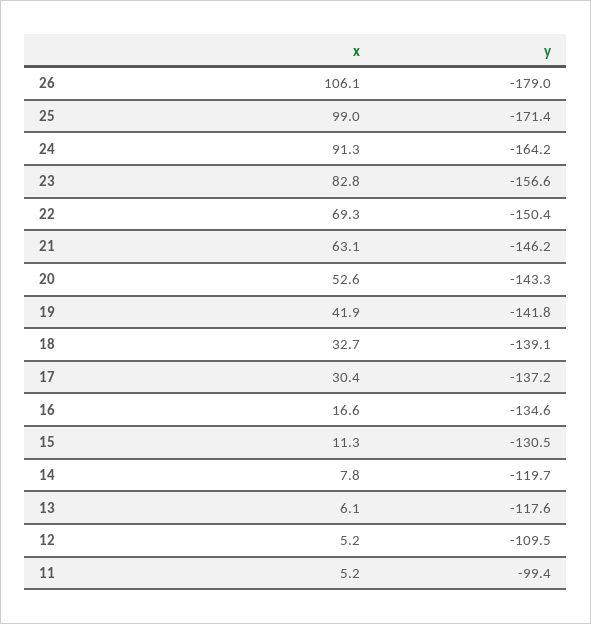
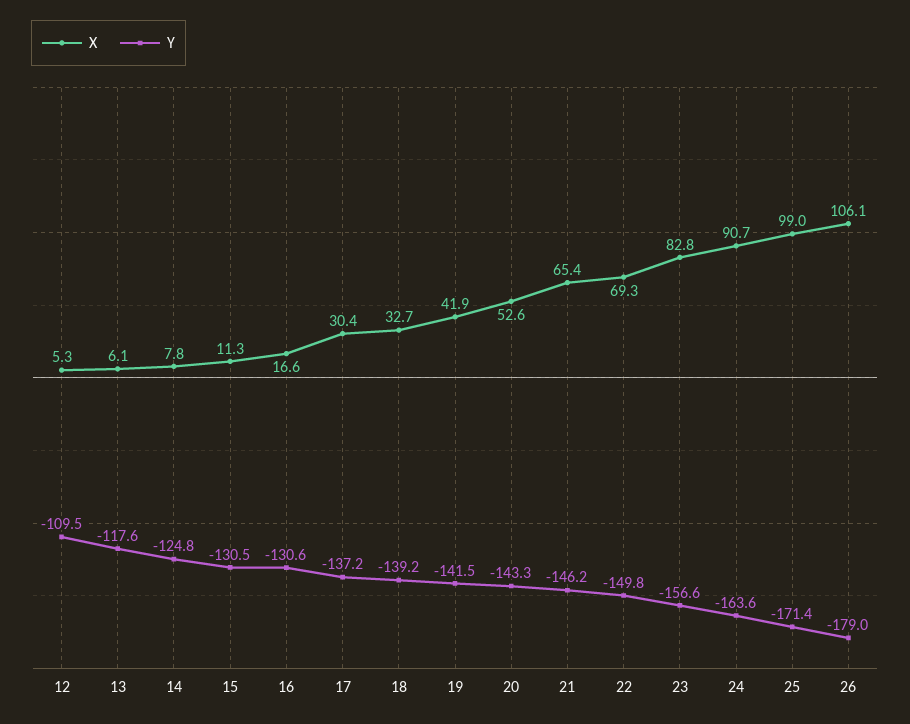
x, 24: 91.3 -> 90.7
y, 24: -164.2 -> -163.6
y, 22: -150.4 -> -149.8
x, 21: 63.1 -> 65.4
y, 19: -141.8 -> -141.5
y, 18: -139.1 -> -139.2
y, 16: -134.6 -> -130.6
y, 14: -119.7 -> -124.8
x, 12: 5.2 -> 5.3
x, 11: 5.2 -> none
y, 11: -99.4 -> none

